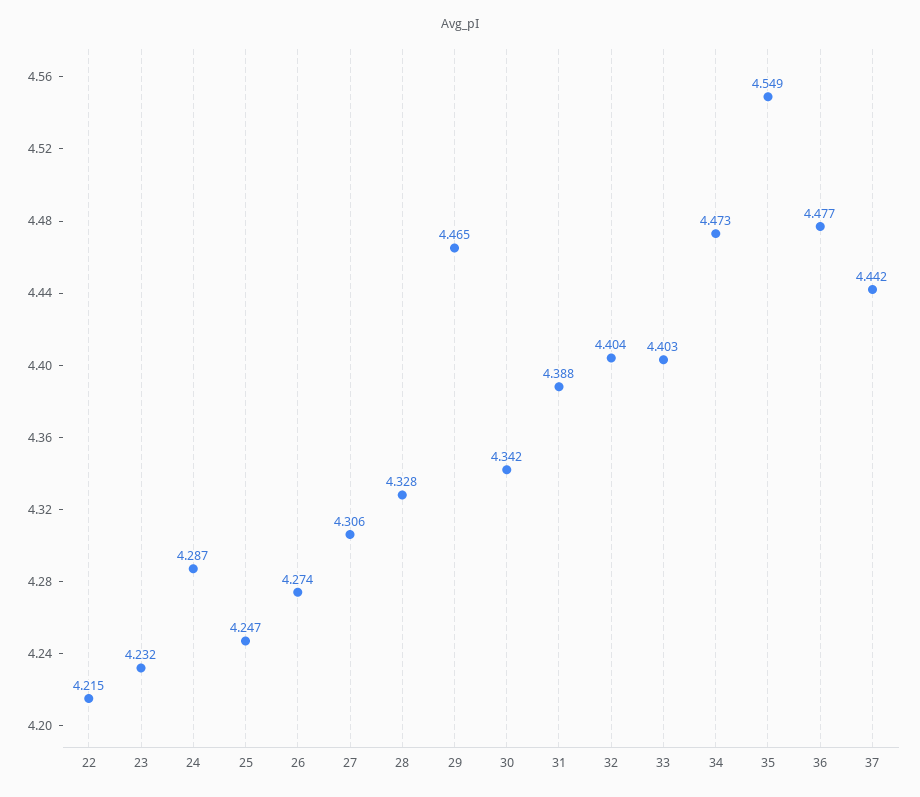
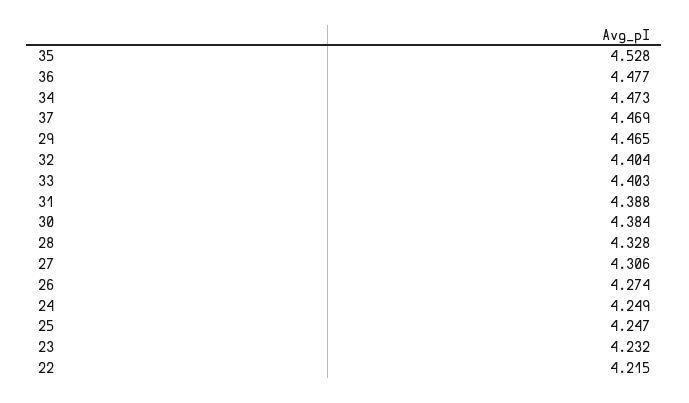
24: 4.287 -> 4.249
30: 4.342 -> 4.384
35: 4.549 -> 4.528
37: 4.442 -> 4.469

